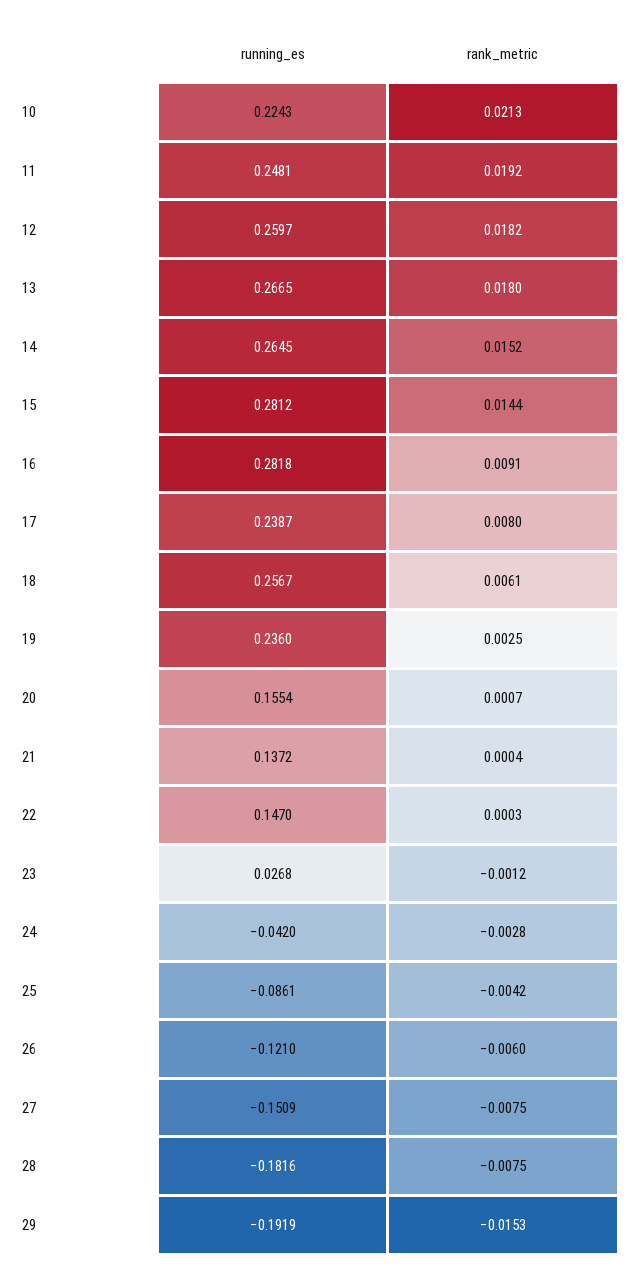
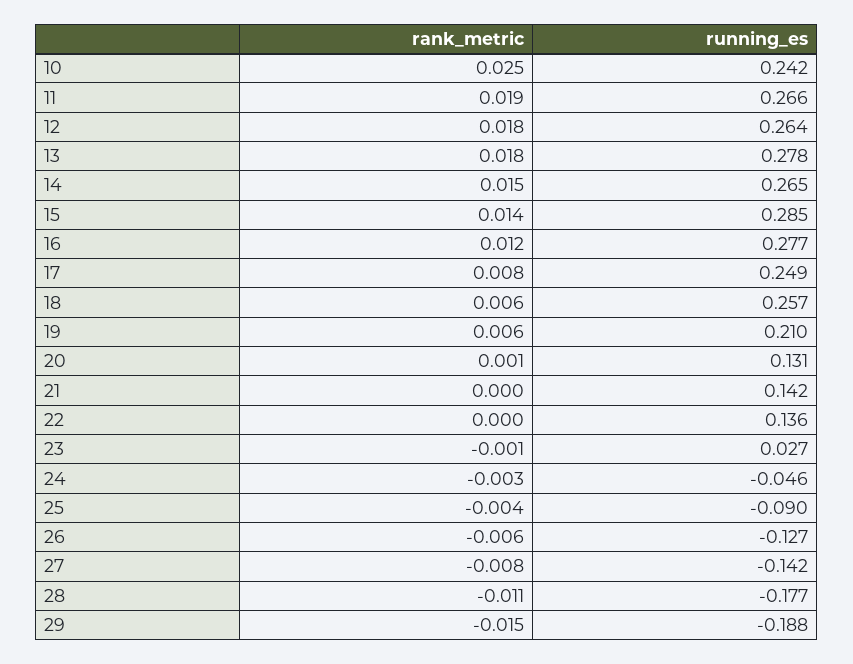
running_es, 10: 0.2243 -> 0.242
rank_metric, 10: 0.0213 -> 0.025
running_es, 11: 0.2481 -> 0.266
running_es, 12: 0.2597 -> 0.264
running_es, 13: 0.2665 -> 0.278
running_es, 15: 0.2812 -> 0.285
running_es, 16: 0.2818 -> 0.277
rank_metric, 16: 0.0091 -> 0.012
running_es, 17: 0.2387 -> 0.249
running_es, 19: 0.236 -> 0.21
rank_metric, 19: 0.0025 -> 0.006
running_es, 20: 0.1554 -> 0.131
running_es, 21: 0.1372 -> 0.142
running_es, 22: 0.147 -> 0.136
running_es, 24: -0.042 -> -0.046
running_es, 25: -0.0861 -> -0.09
running_es, 26: -0.121 -> -0.127
running_es, 27: -0.1509 -> -0.142
running_es, 28: -0.1816 -> -0.177
rank_metric, 28: -0.0075 -> -0.011
running_es, 29: -0.1919 -> -0.188

